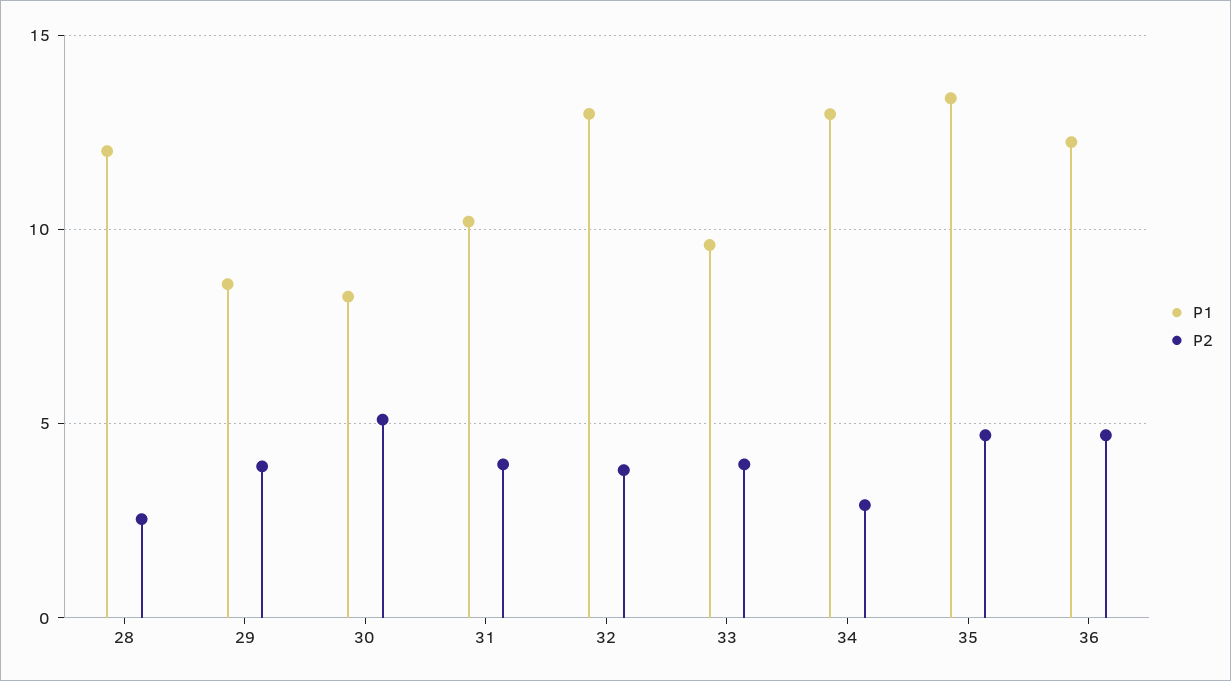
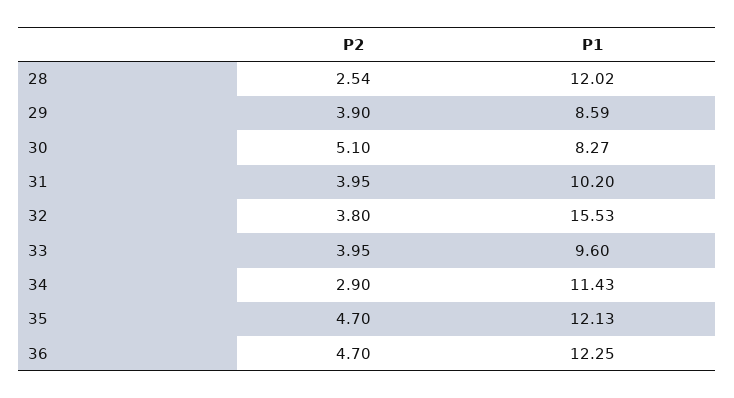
P1, 32: 13 -> 15.53
P1, 34: 13 -> 11.43
P1, 35: 13.5 -> 12.13

